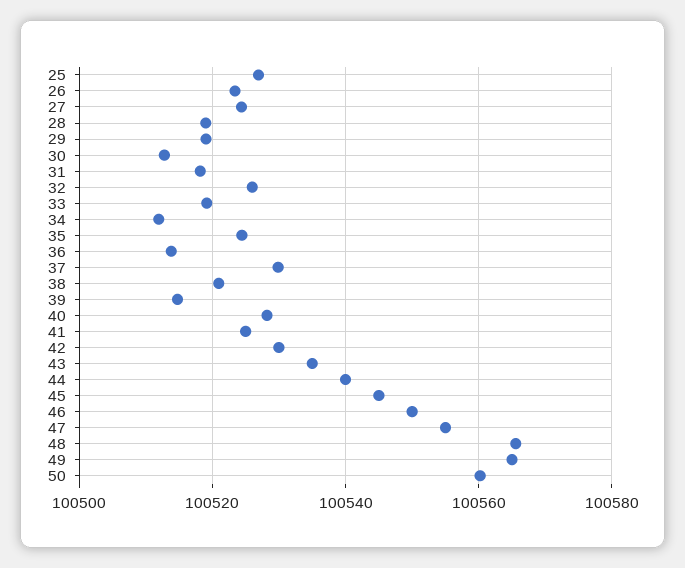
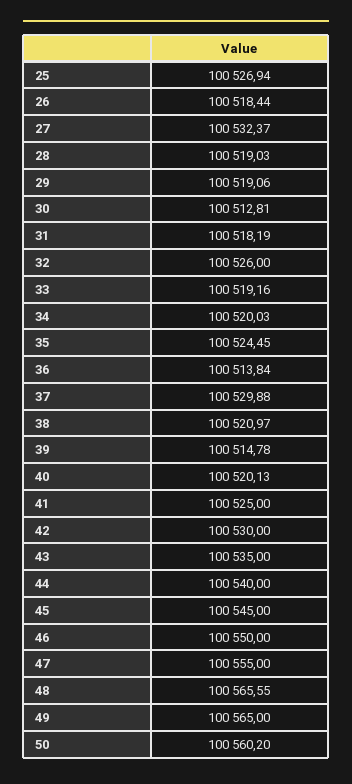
26: 100524 -> 100518.44
27: 100524 -> 100532.37
34: 100512 -> 100520.03
40: 100528 -> 100520.13

